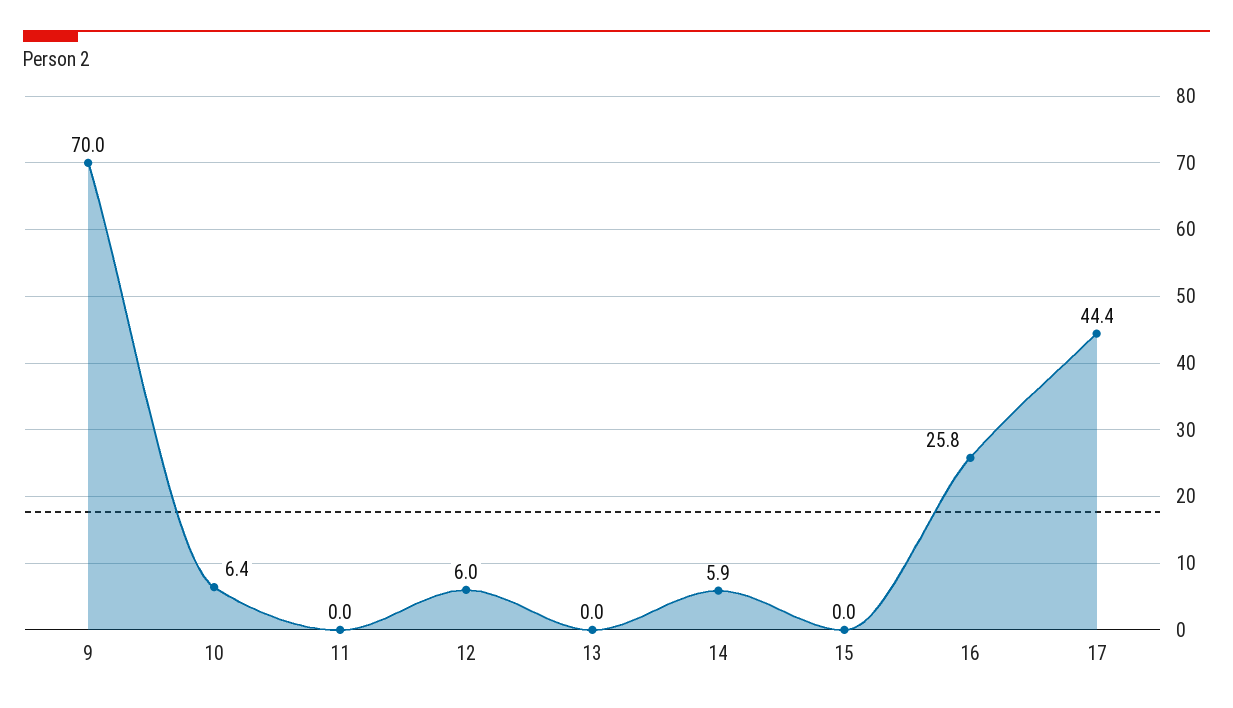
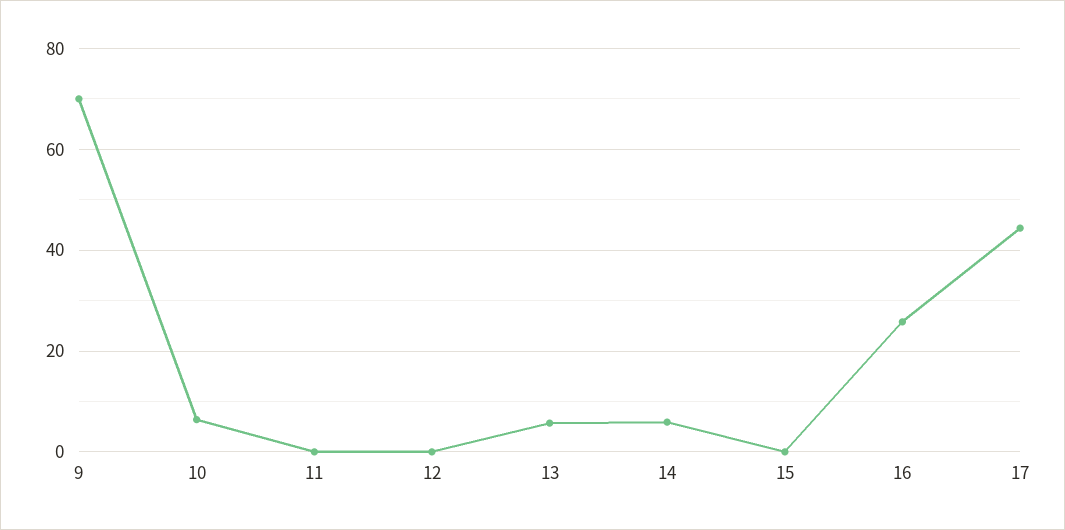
12: 6 -> 0
13: 0 -> 6

